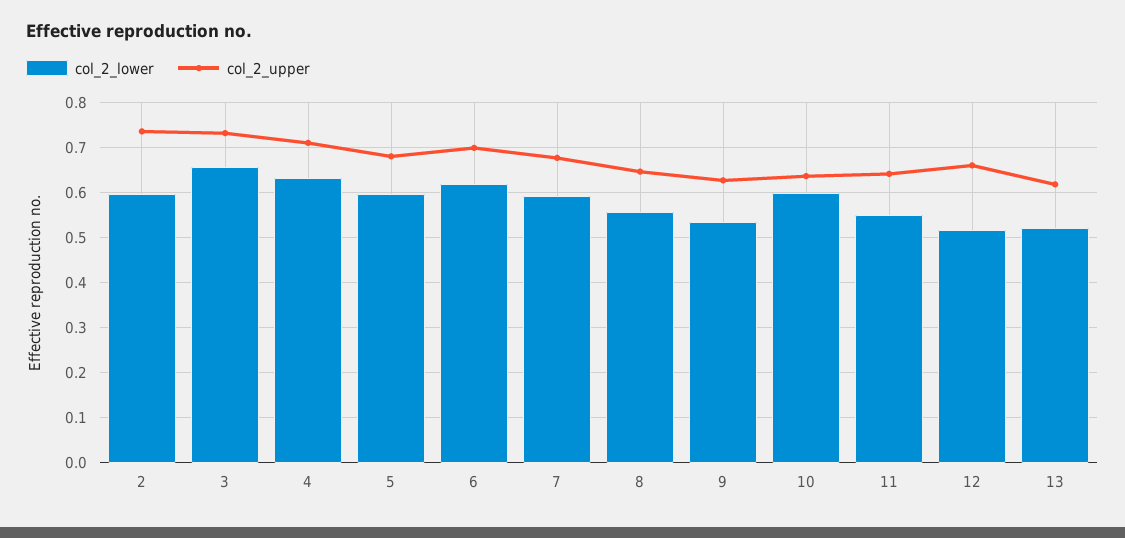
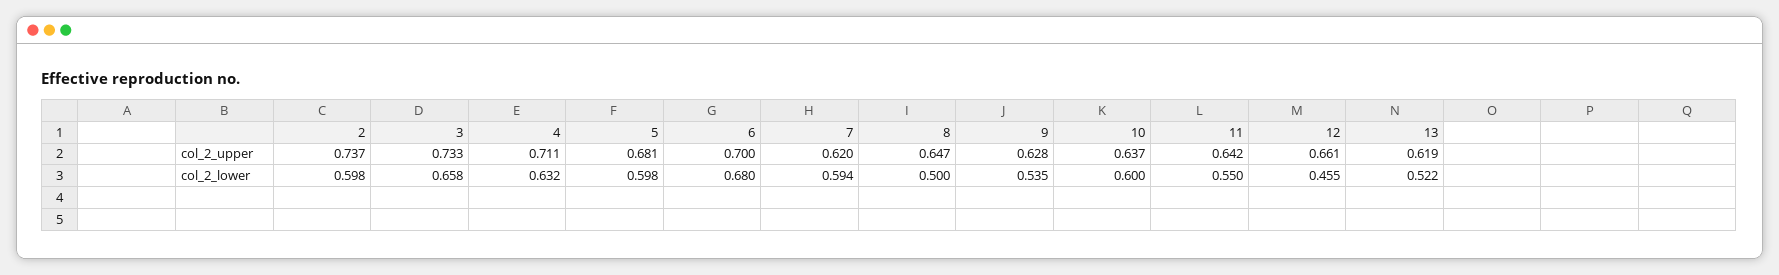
col_2_lower, 6: 0.62 -> 0.68
col_2_upper, 7: 0.68 -> 0.62
col_2_lower, 8: 0.56 -> 0.5
col_2_lower, 12: 0.52 -> 0.455

